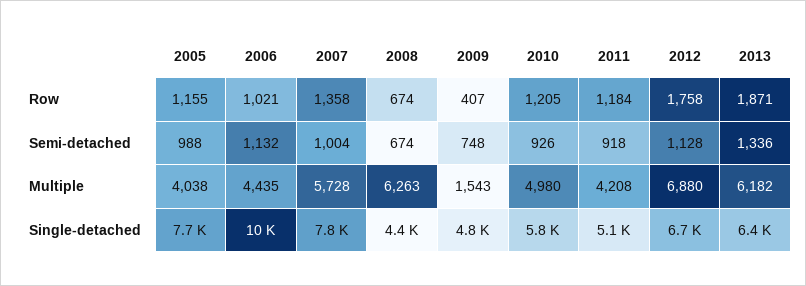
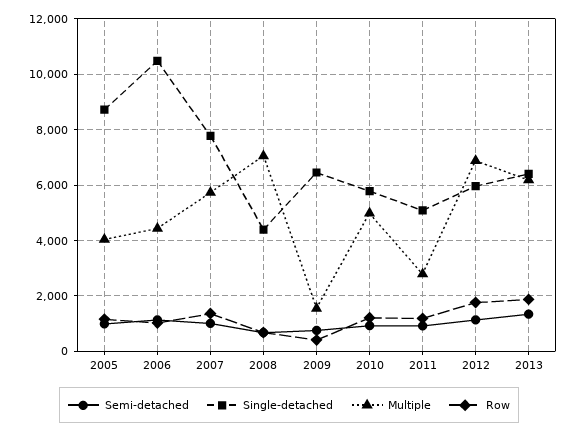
Multiple, 2008: 6263 -> 7000
Multiple, 2011: 4208 -> 2750
Single-detached, 2005: 7700 -> 8750
Single-detached, 2009: 4800 -> 6500
Single-detached, 2012: 6700 -> 6000

